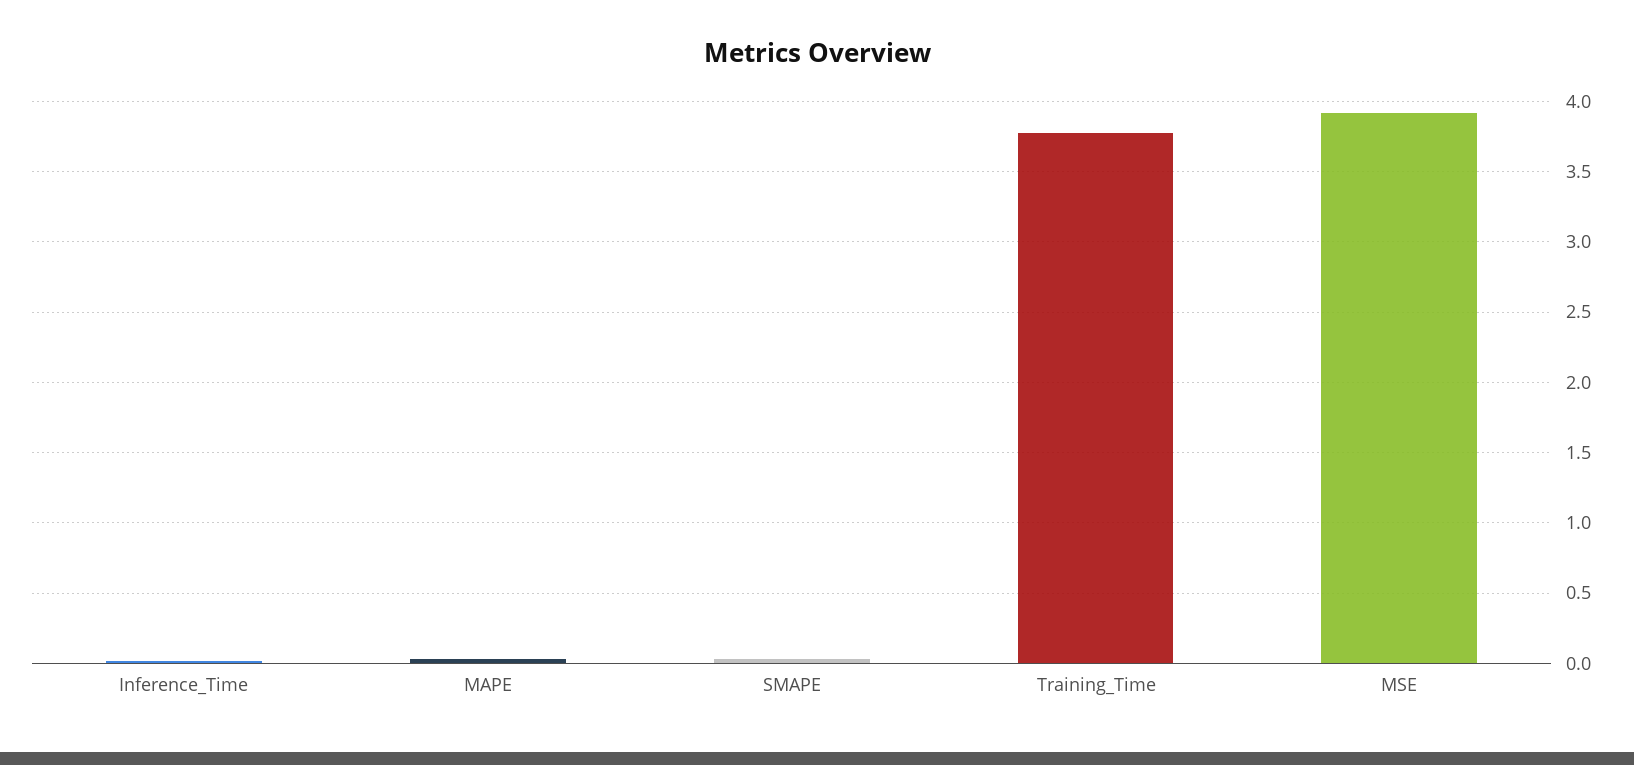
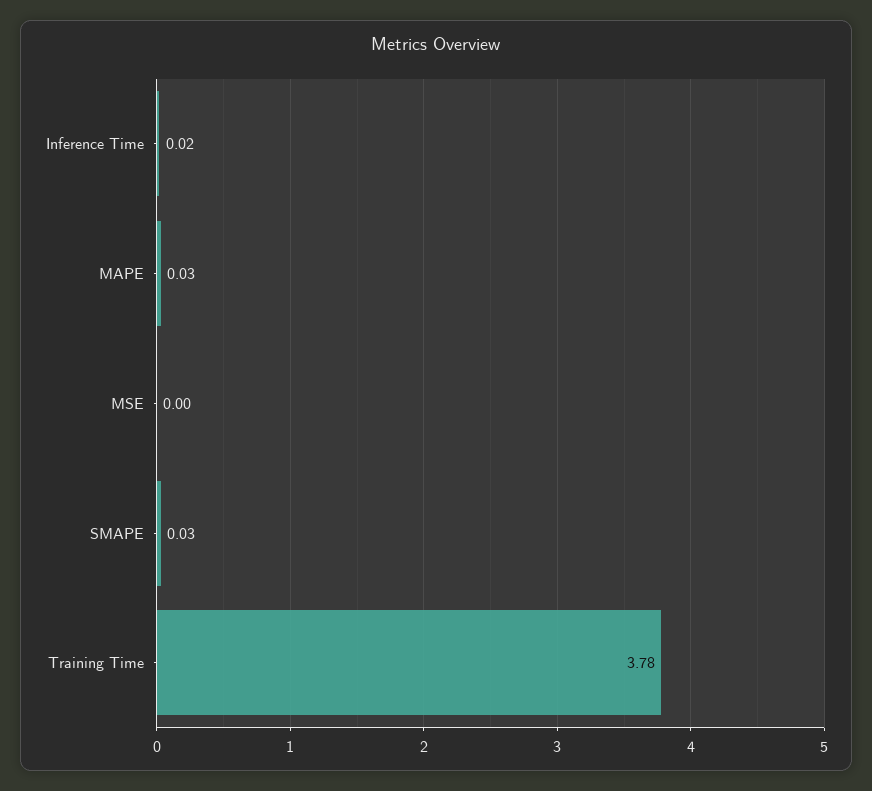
MSE: 3.9 -> 0

